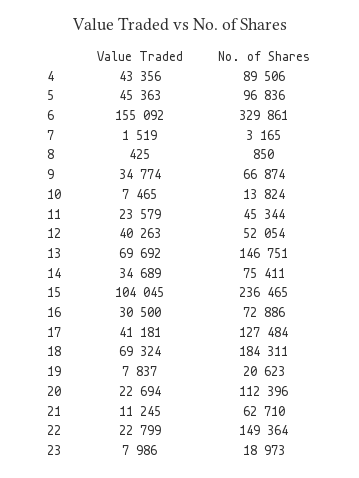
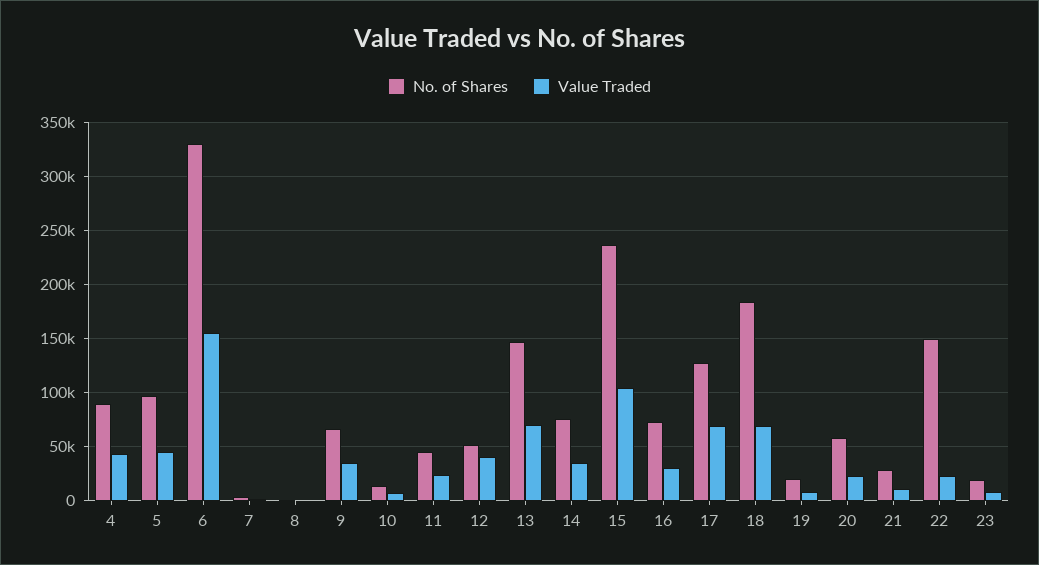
Value Traded, 17: 41181 -> 70000
No. of Shares, 20: 112396 -> 60000
No. of Shares, 21: 62710 -> 30000

